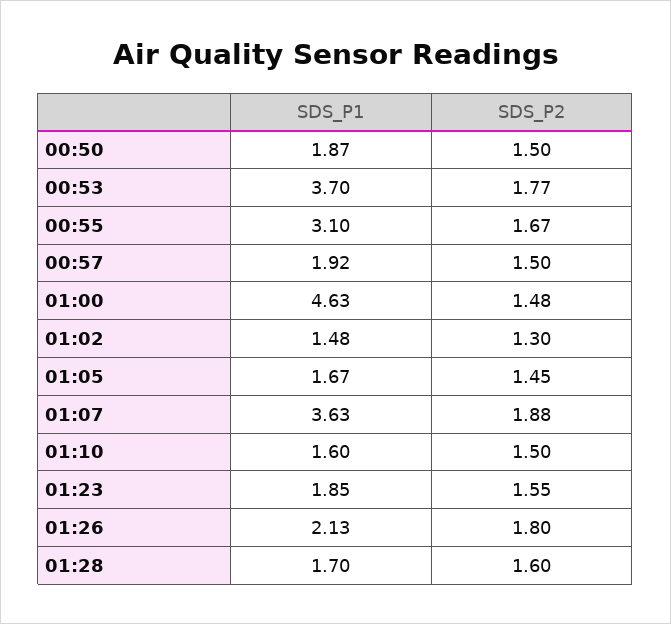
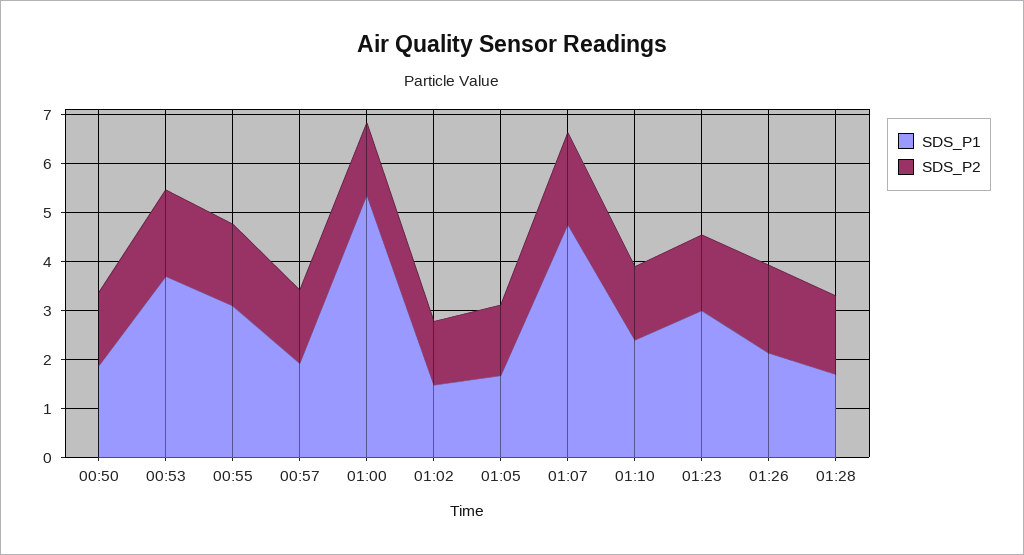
SDS_P1, 01:00: 4.63 -> 5.4
SDS_P1, 01:07: 3.63 -> 4.8
SDS_P1, 01:10: 1.6 -> 2.4
SDS_P1, 01:23: 1.85 -> 3

